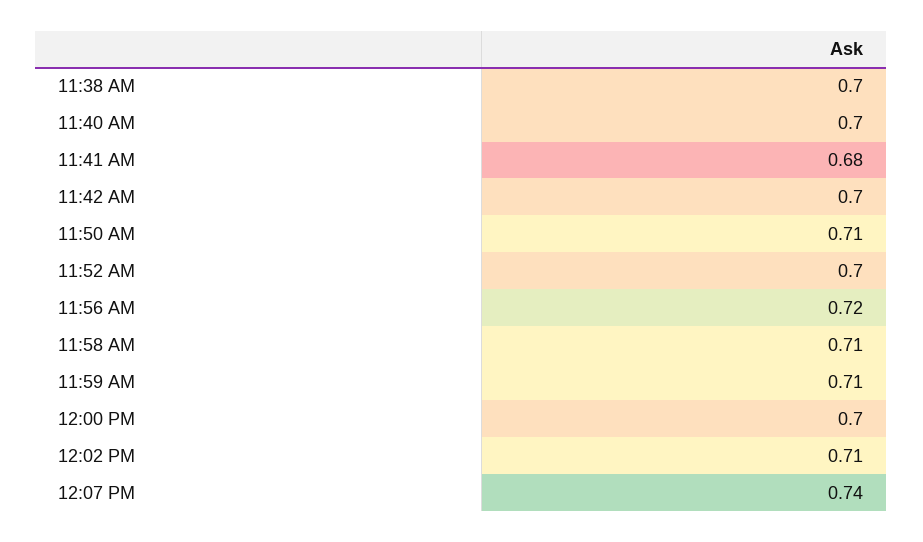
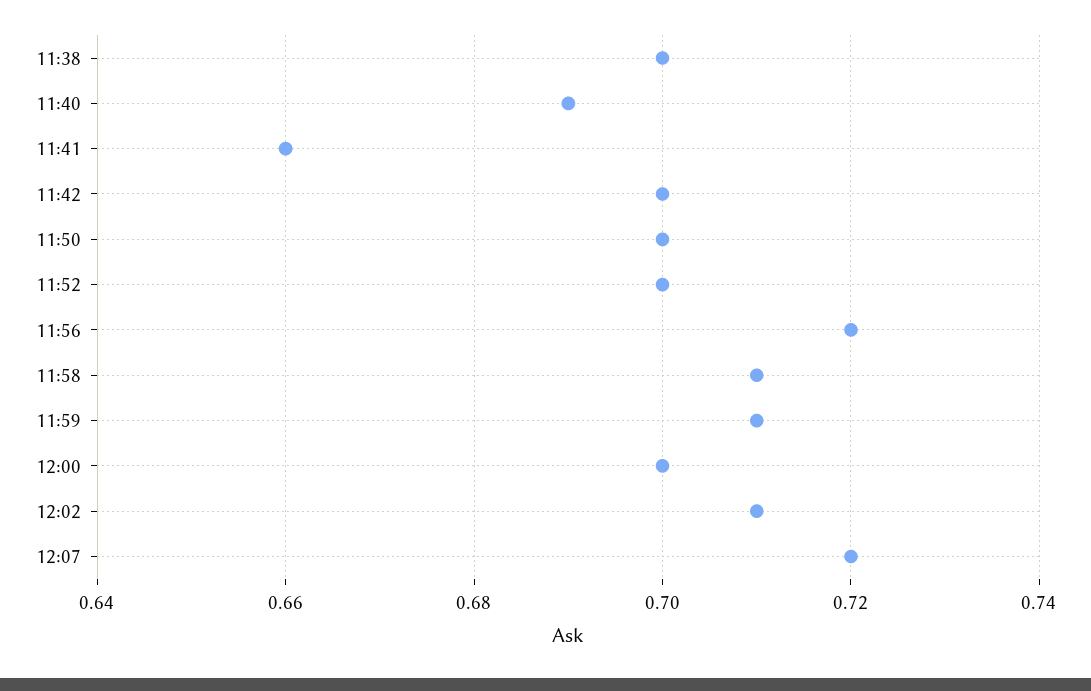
11:40 AM: 0.7 -> 0.69
11:41 AM: 0.68 -> 0.66
11:50 AM: 0.71 -> 0.7
12:07 PM: 0.74 -> 0.72

